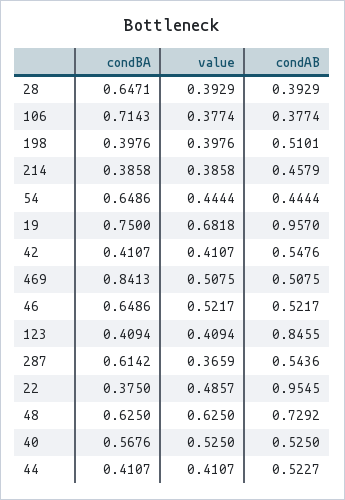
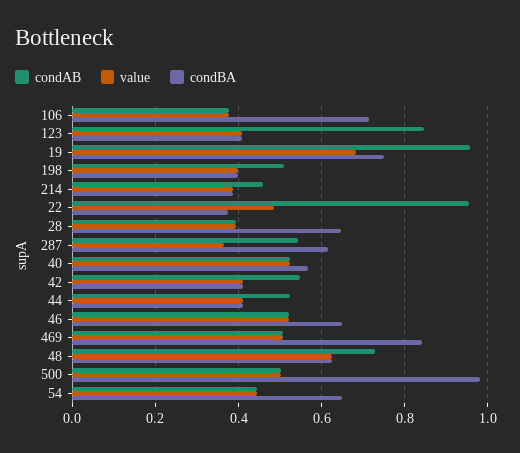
condAB, 500: none -> 0.5
value, 500: none -> 0.5
condBA, 500: none -> 0.98

